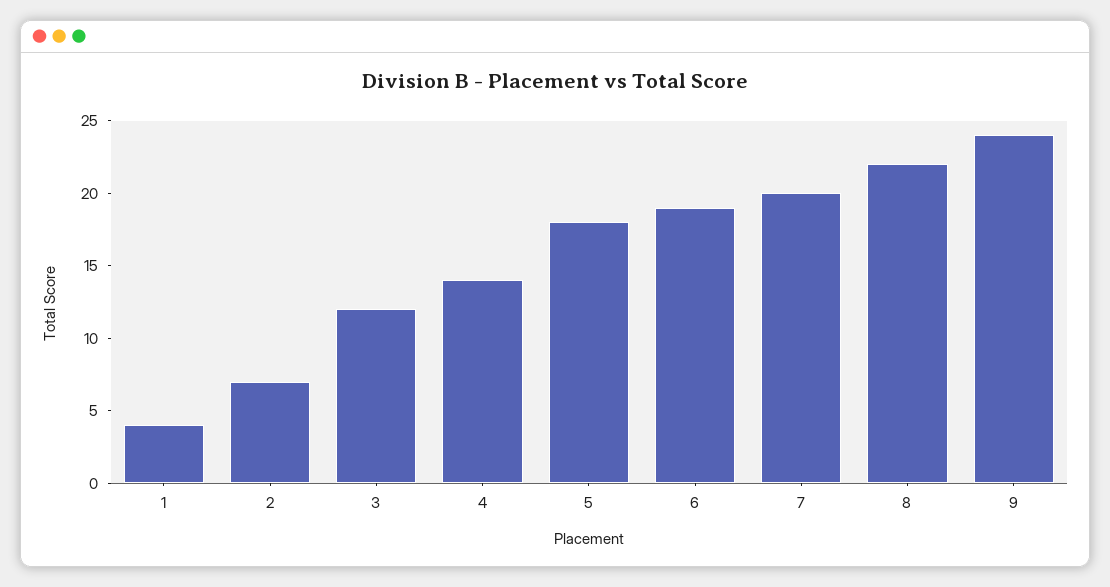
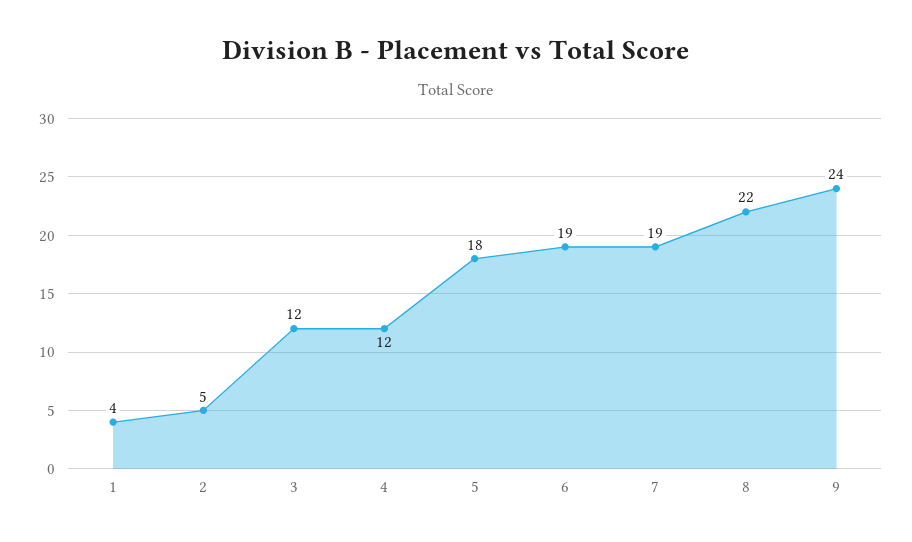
2: 7 -> 5
4: 14 -> 12
7: 20 -> 19

